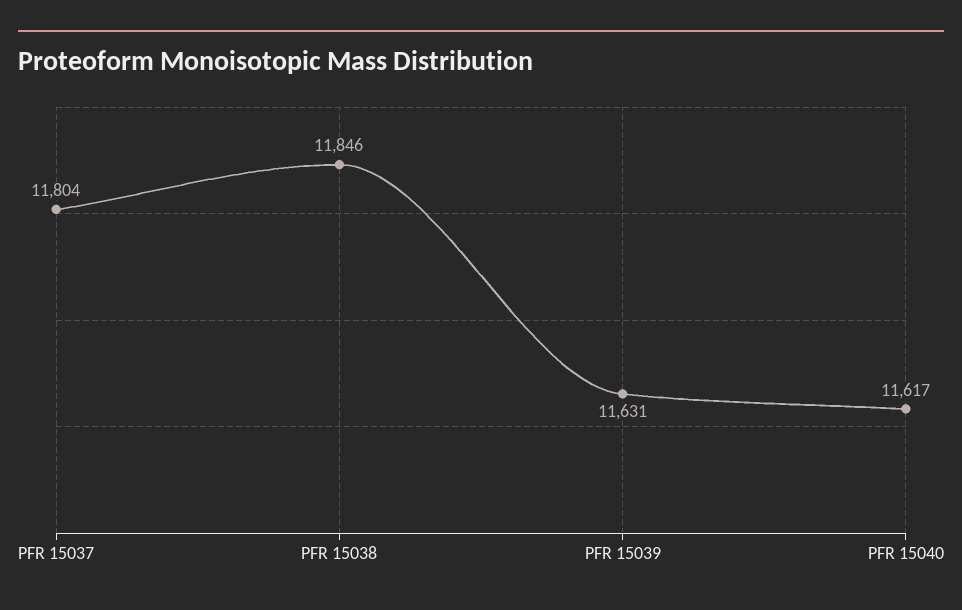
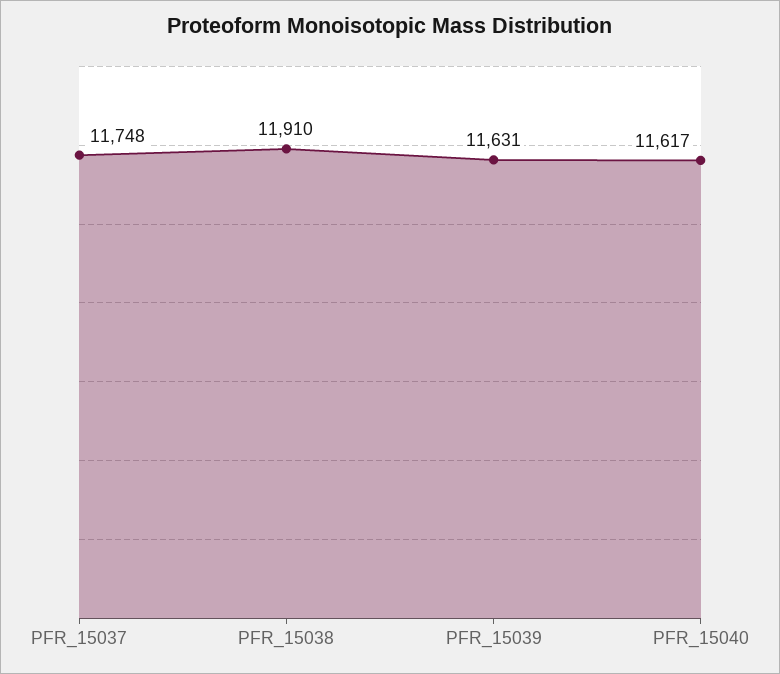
PFR 15037: 11804 -> 11748
PFR 15038: 11846 -> 11910

